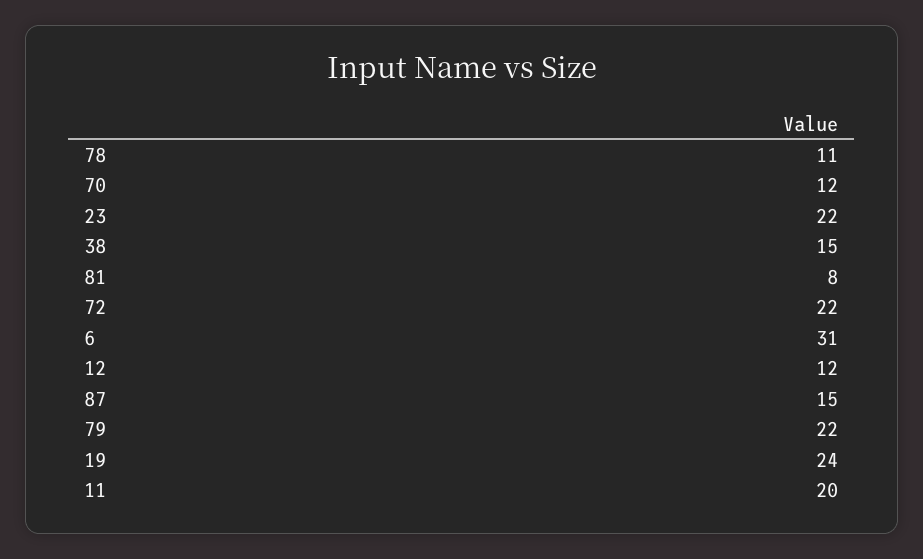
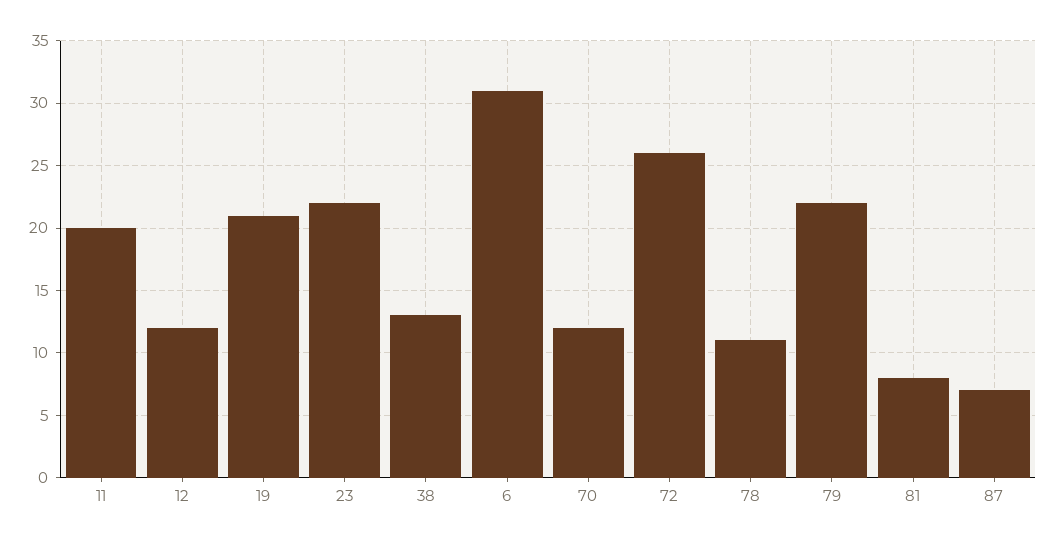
38: 15 -> 13
72: 22 -> 26
87: 15 -> 7
19: 24 -> 21

